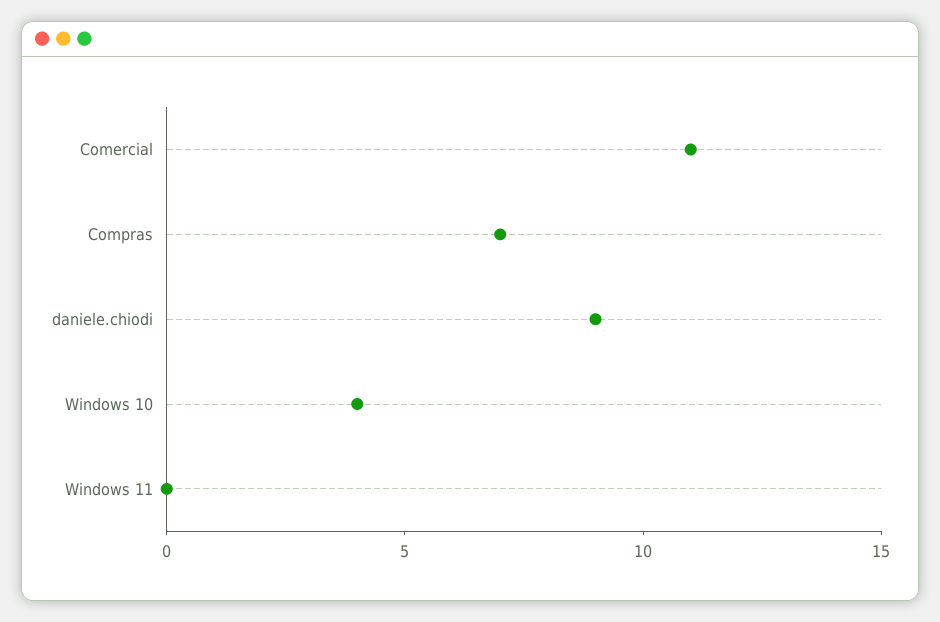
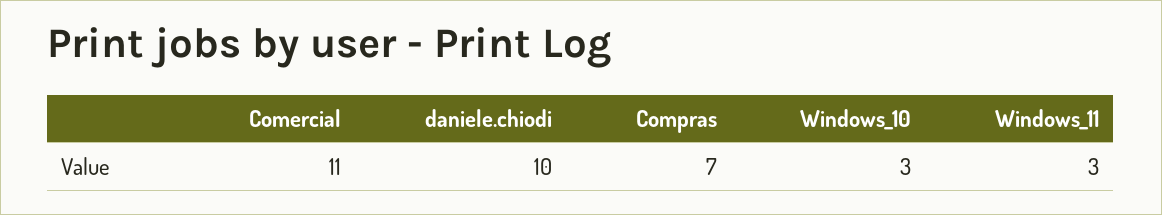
daniele.chiodi: 9 -> 10
Windows 10: 4 -> 3
Windows 11: 0 -> 3

